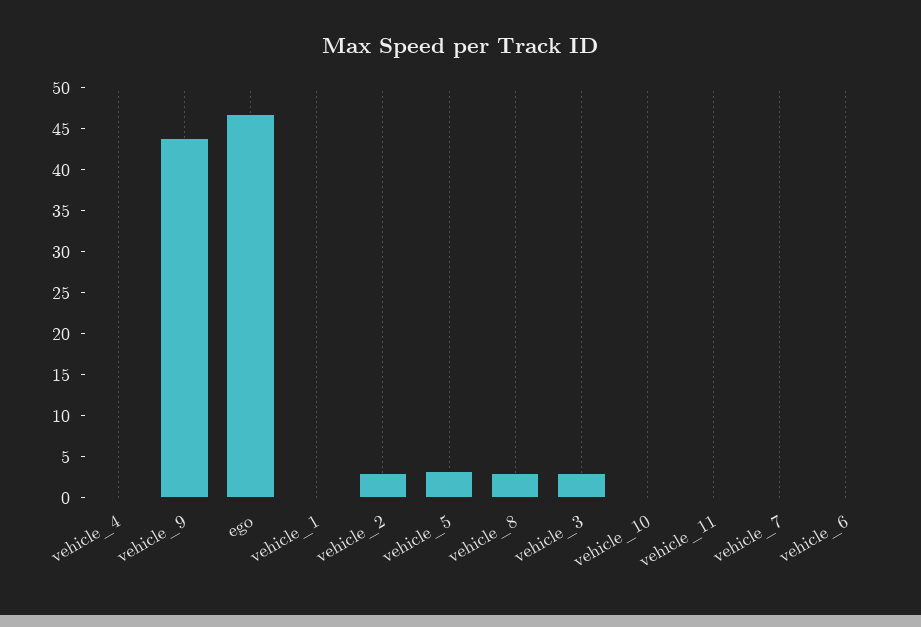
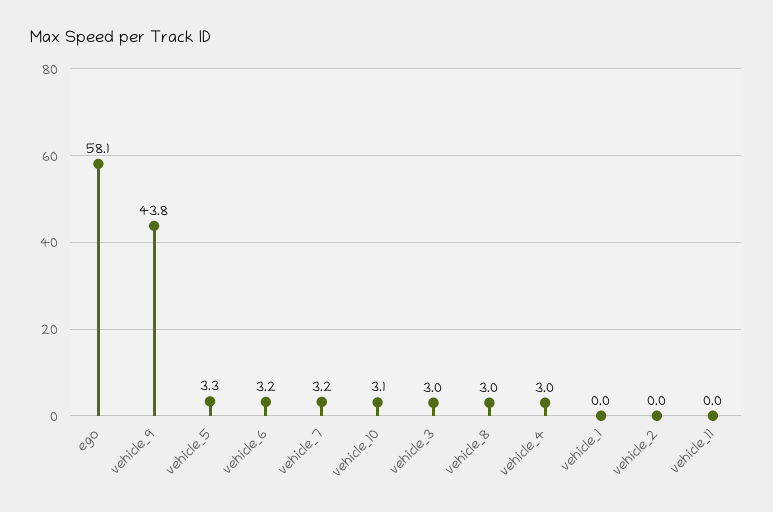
vehicle_4: 0 -> 3
ego: 47 -> 58.1
vehicle_2: 3 -> 0
vehicle_10: 0 -> 3.1
vehicle_7: 0 -> 3.2
vehicle_6: 0 -> 3.2

